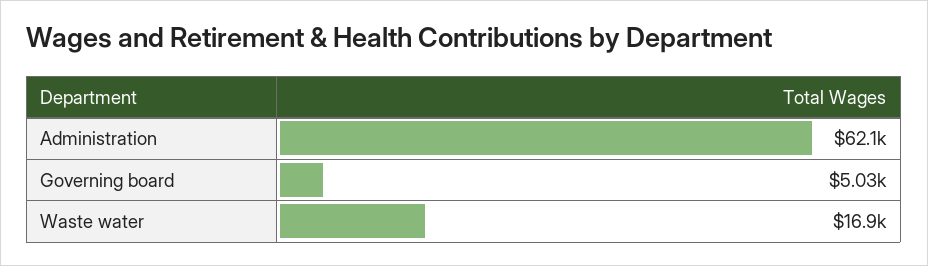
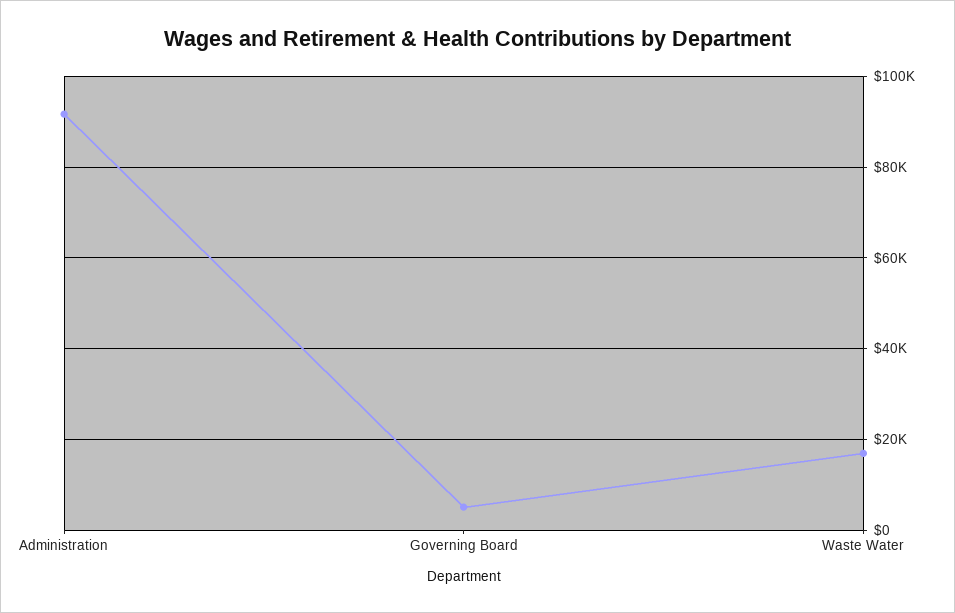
Administration: 62100 -> 92000

